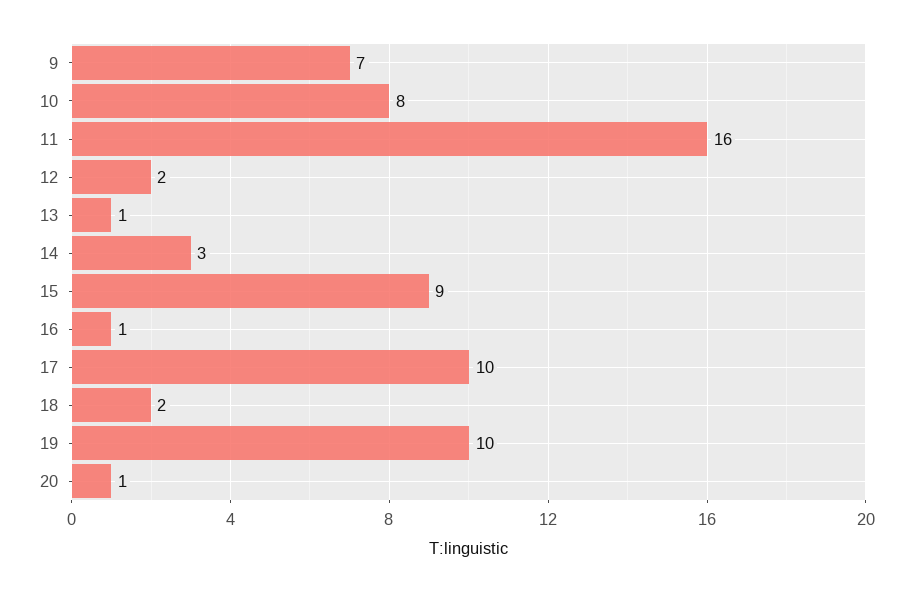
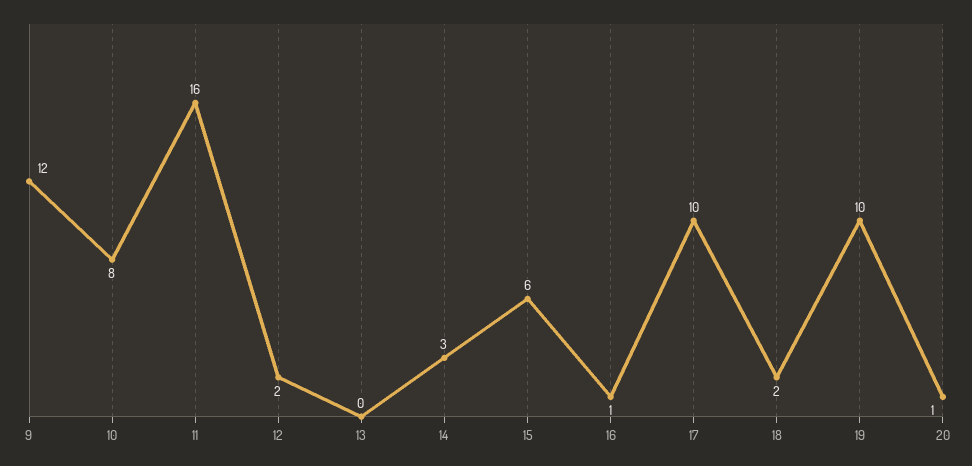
9: 7 -> 12
13: 1 -> 0
15: 9 -> 6

